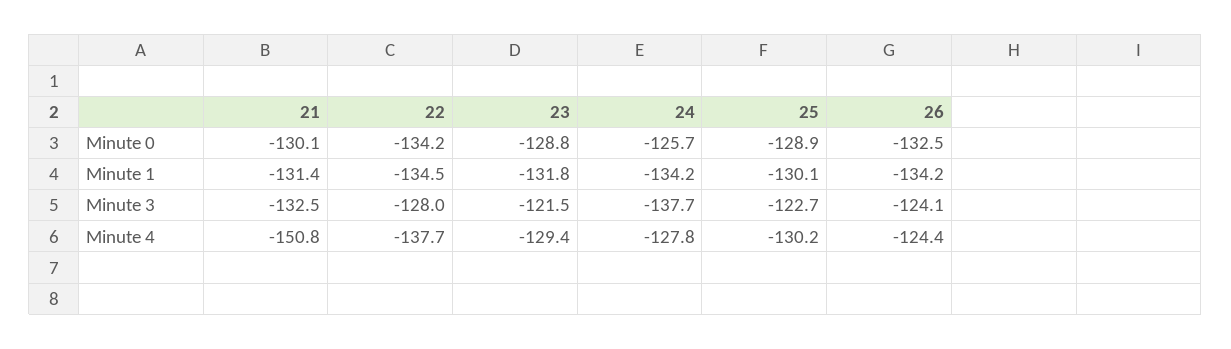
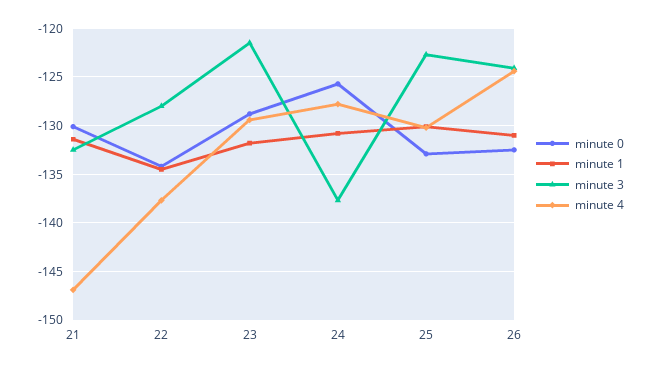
Minute 0, 25: -128.9 -> -133
Minute 1, 24: -134.2 -> -131
Minute 1, 26: -134.2 -> -131
Minute 4, 21: -150.8 -> -147

